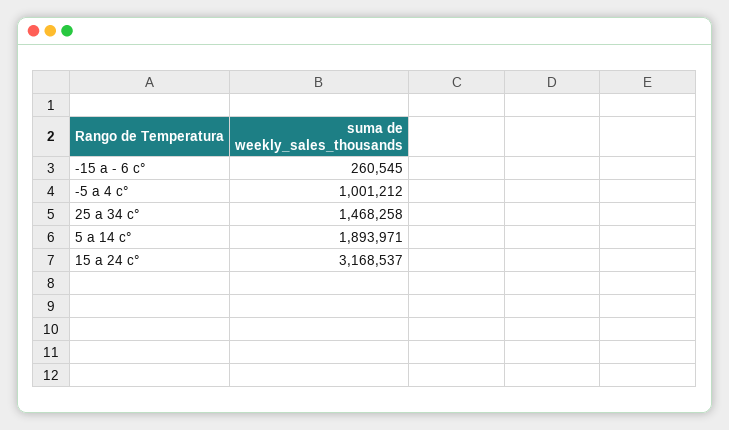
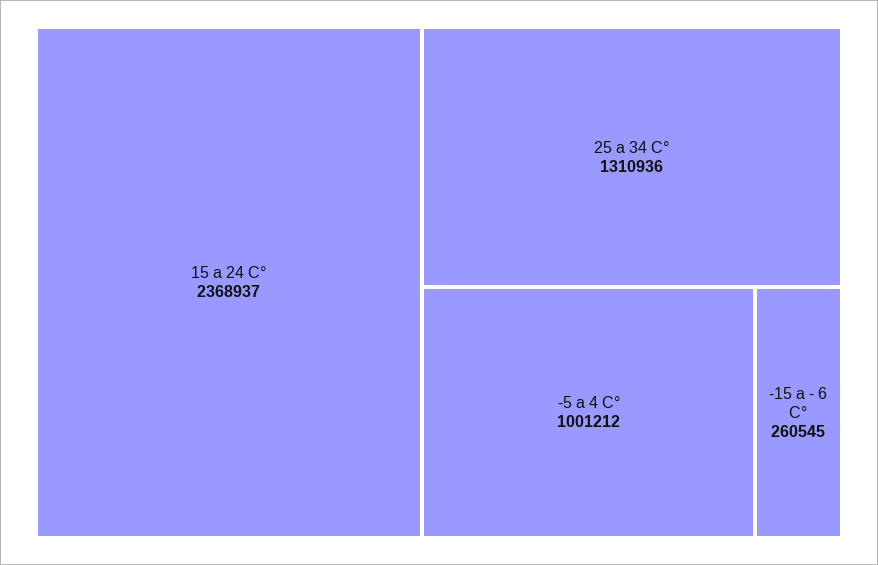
25 a 34 c°: 1468258 -> 1310936
5 a 14 c°: 1893971 -> none
15 a 24 c°: 3168537 -> 2368937

